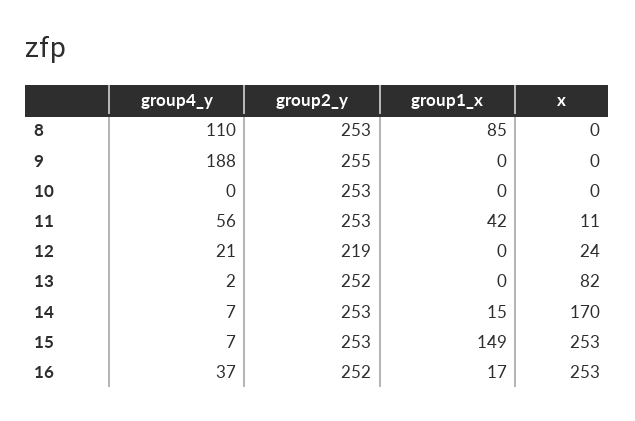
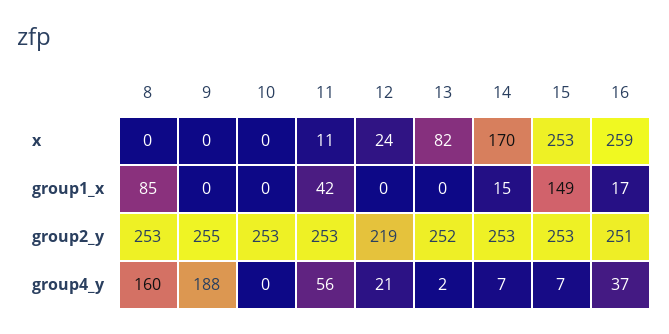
group4_y, 8: 110 -> 160
group2_y, 16: 252 -> 251
x, 16: 253 -> 259

